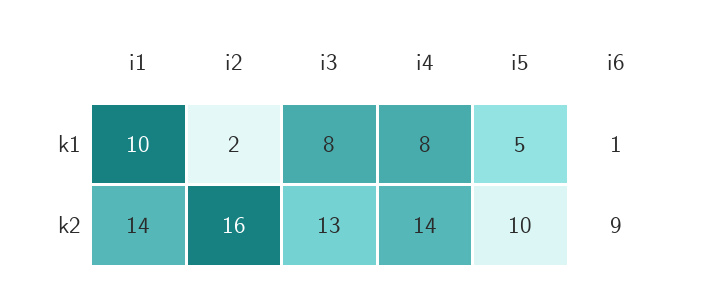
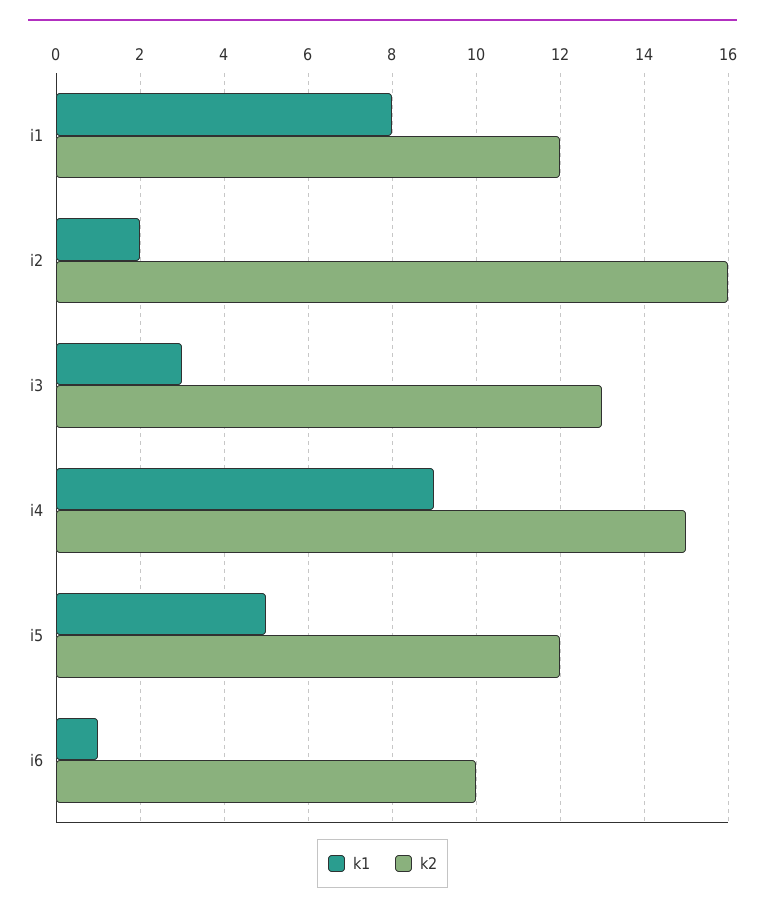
k1, i1: 10 -> 8
k1, i3: 8 -> 3
k1, i4: 8 -> 9
k2, i1: 14 -> 12
k2, i4: 14 -> 15
k2, i5: 10 -> 12
k2, i6: 9 -> 10

